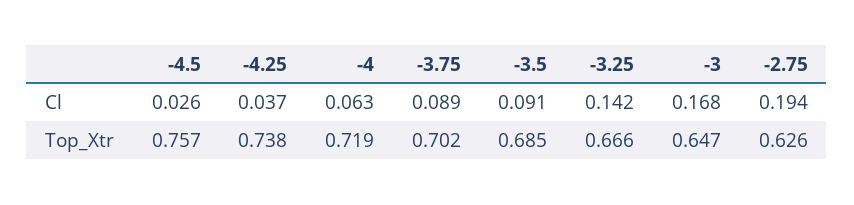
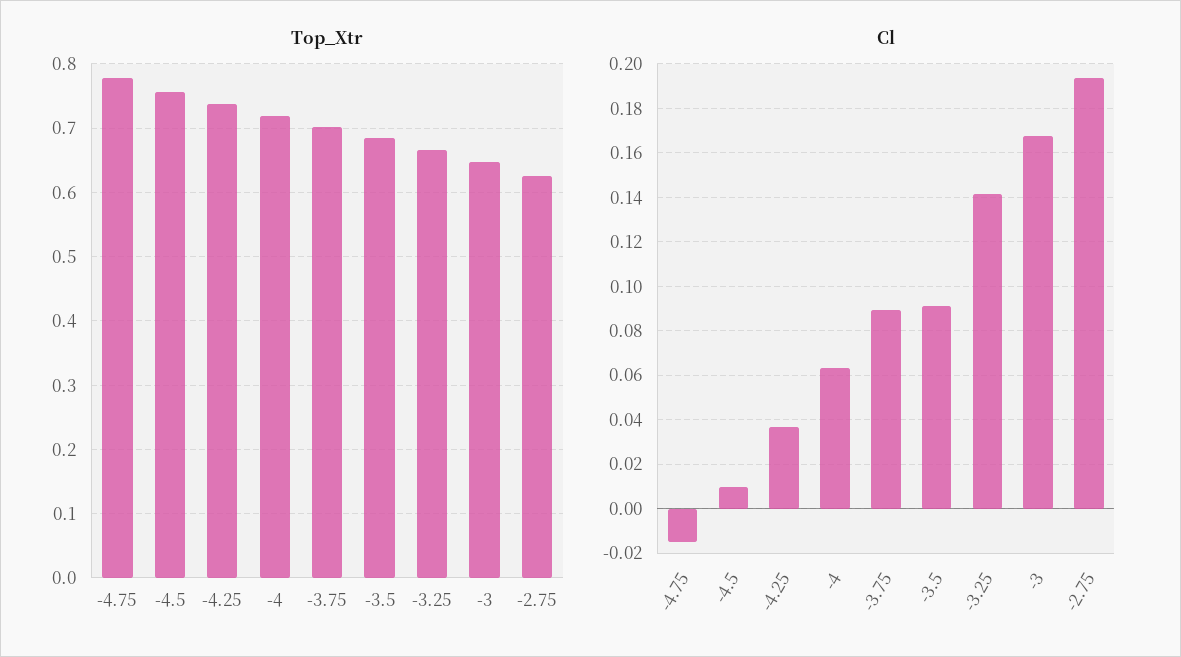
Cl, -4.5: 0.026 -> 0.01
Top_Xtr, -4.75: none -> 0.78
Cl, -4.75: none -> -0.015

